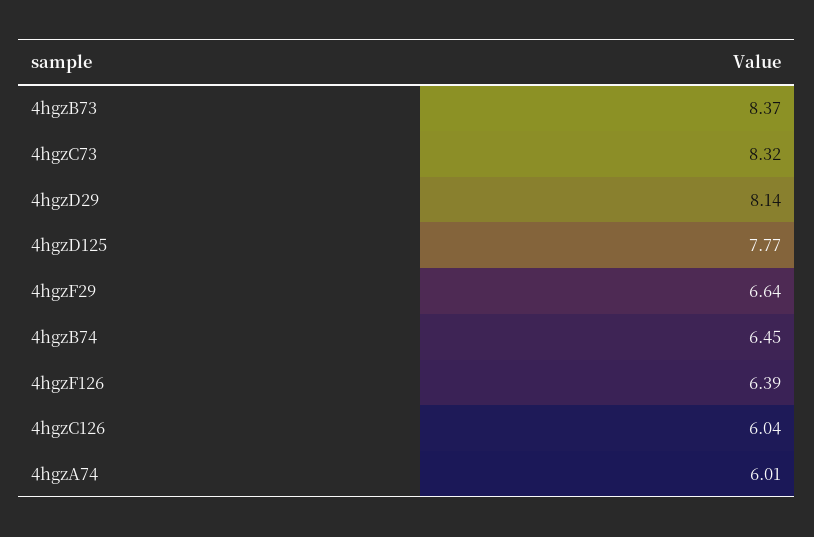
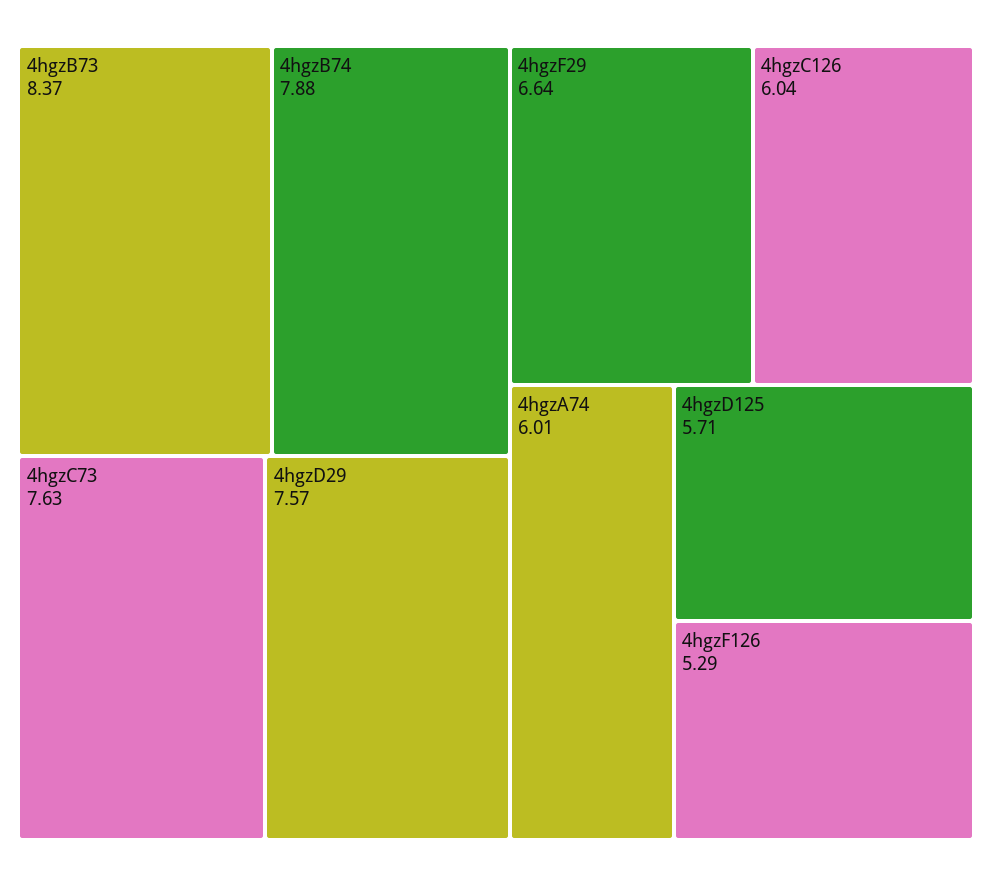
4hgzC73: 8.32 -> 7.63
4hgzD29: 8.14 -> 7.57
4hgzD125: 7.77 -> 5.71
4hgzB74: 6.45 -> 7.88
4hgzF126: 6.39 -> 5.29

